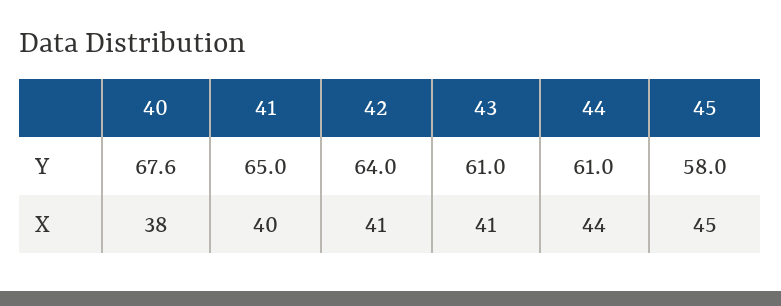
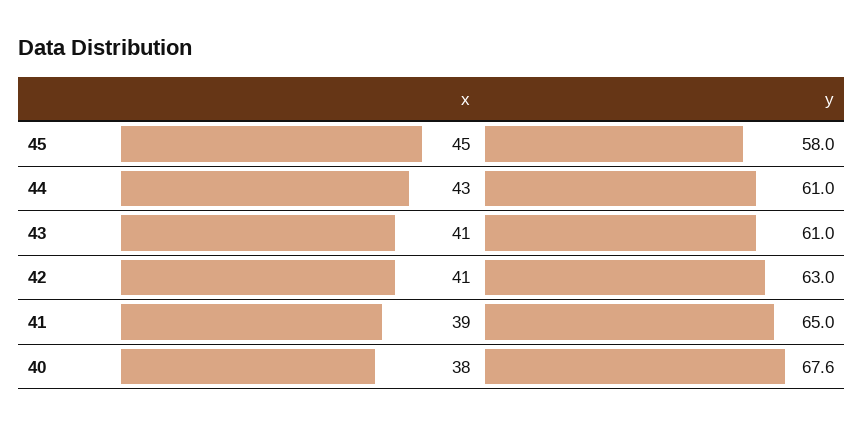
42, Y: 64 -> 63
41, X: 40 -> 39
44, X: 44 -> 43

